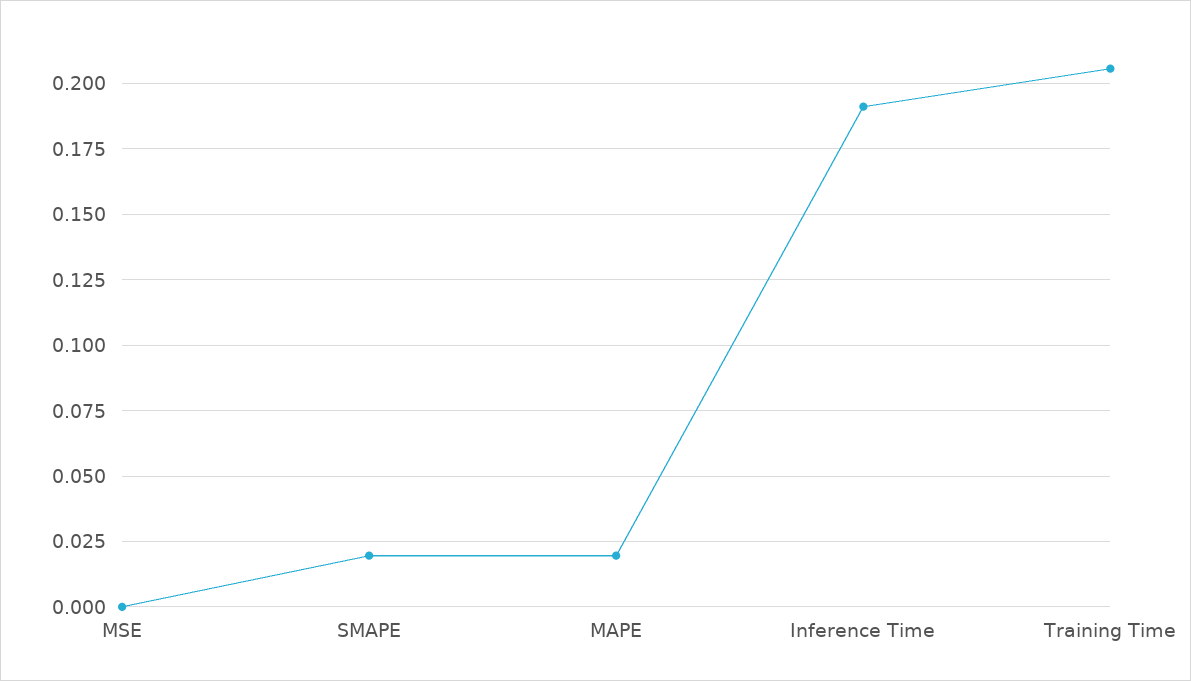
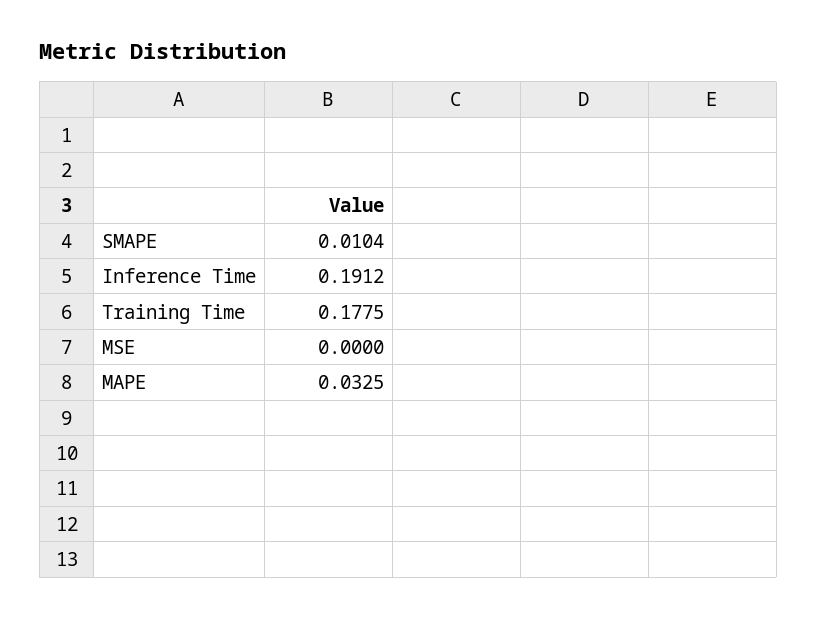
SMAPE: 0.02 -> 0.0104
MAPE: 0.02 -> 0.0325
Training Time: 0.205 -> 0.1775

